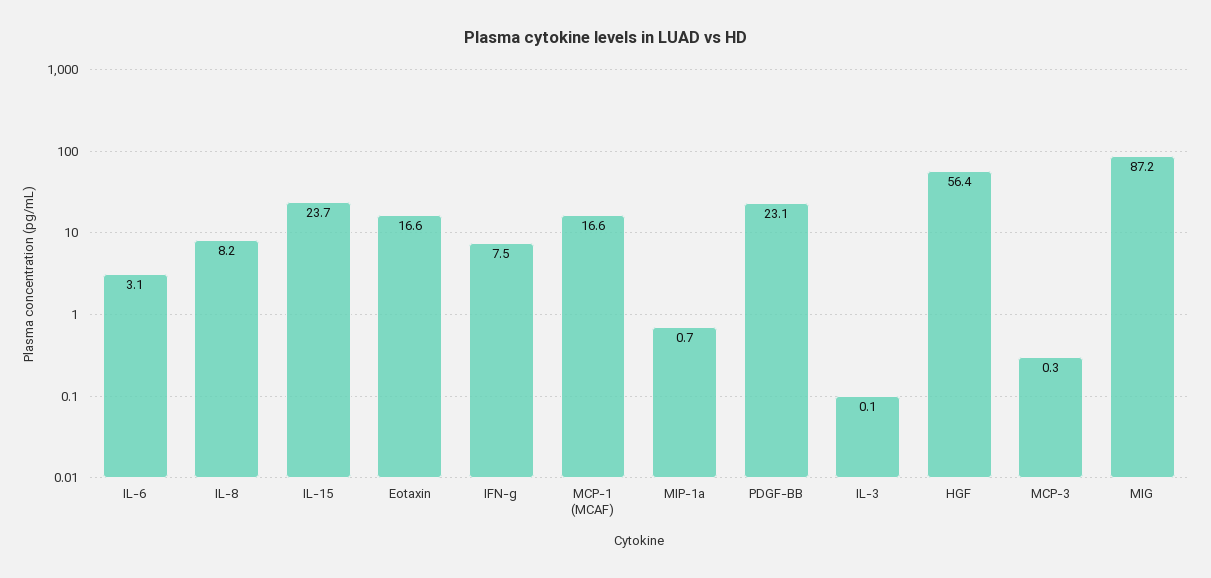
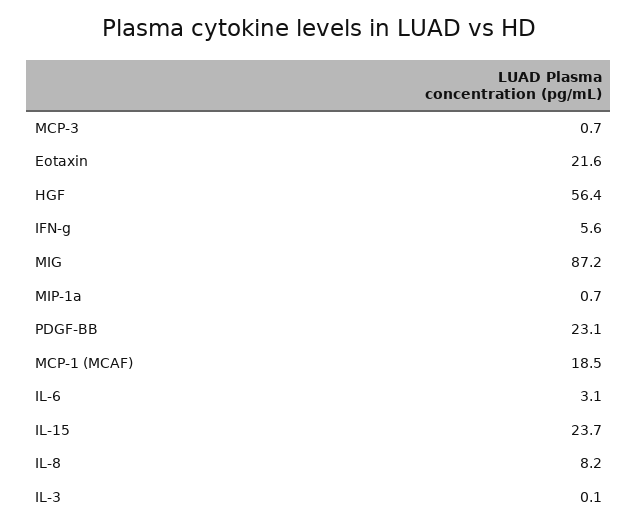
Eotaxin: 16.6 -> 21.6
IFN-g: 7.5 -> 5.6
MCP-1 (MCAF): 16.6 -> 18.5
MCP-3: 0.3 -> 0.7

